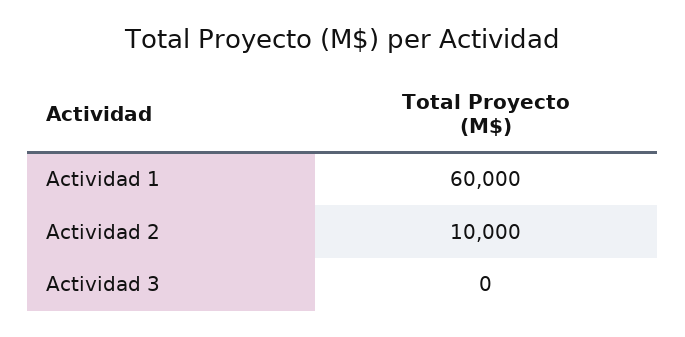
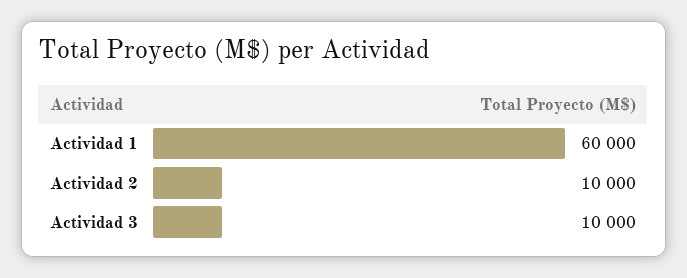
Actividad 3: 0 -> 10000

